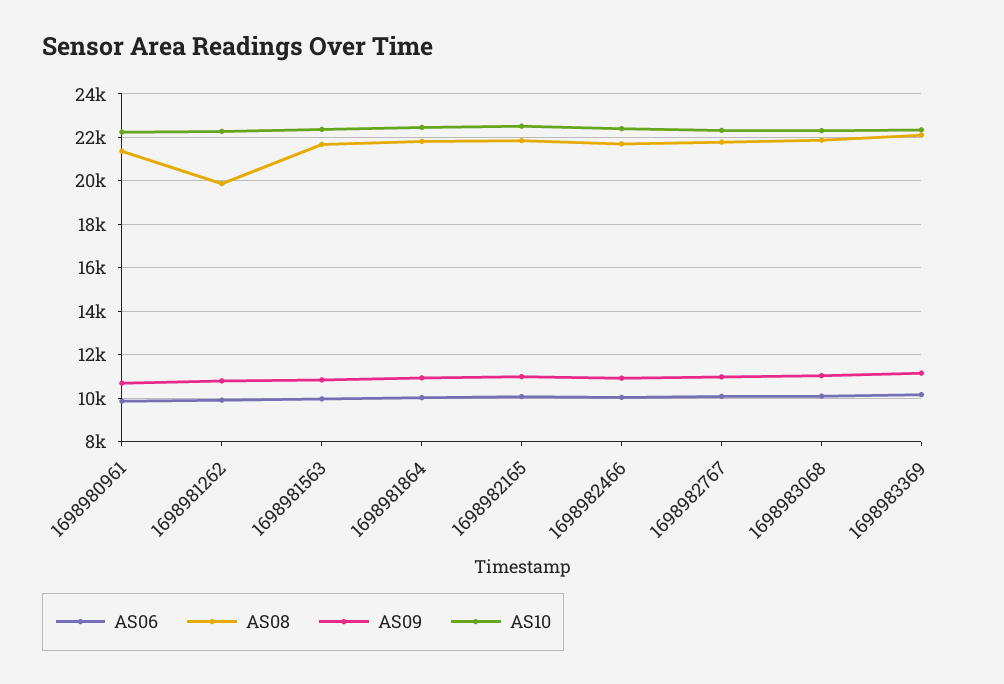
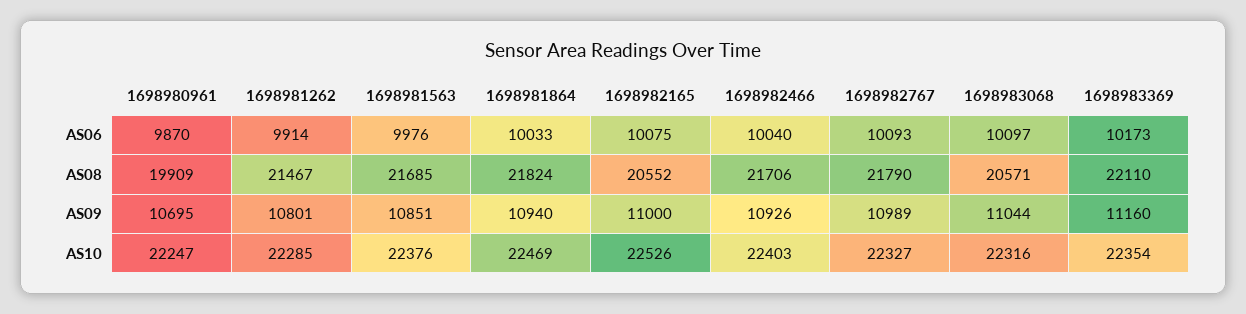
AS08, 1698980961: 21500 -> 19909
AS08, 1698981262: 20000 -> 21467
AS08, 1698982165: 22000 -> 20552
AS08, 1698983068: 22000 -> 20571

